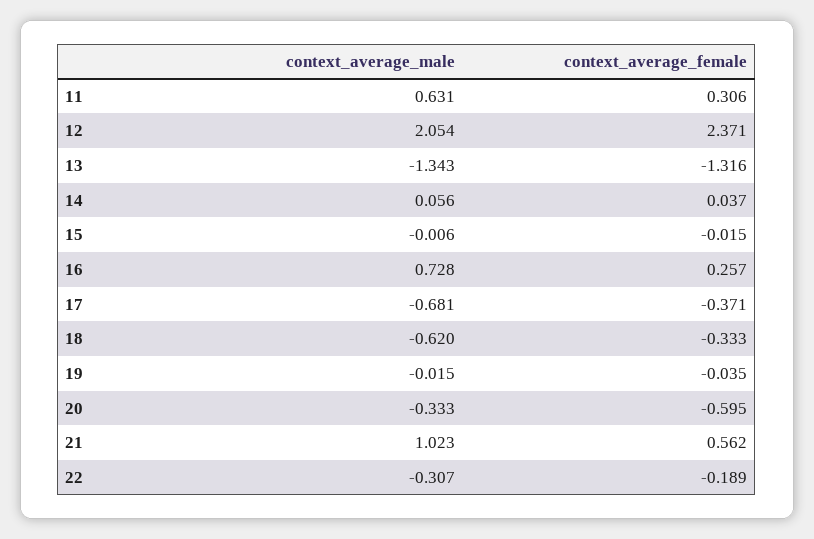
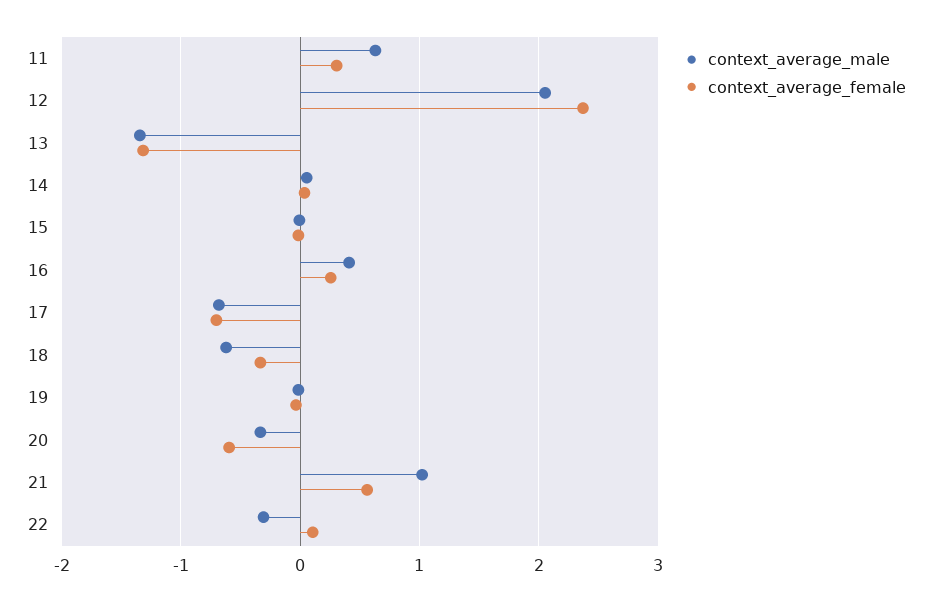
context_average_male, 16: 0.728 -> 0.4
context_average_female, 17: -0.371 -> -0.7
context_average_female, 22: -0.189 -> 0.1

